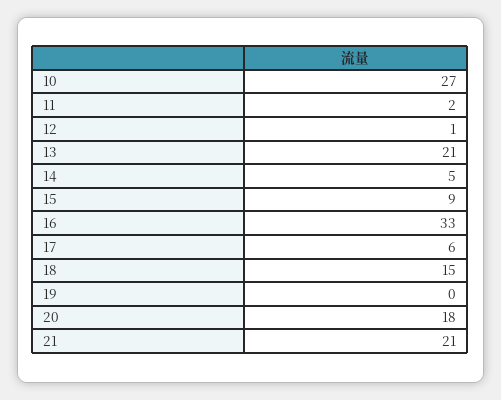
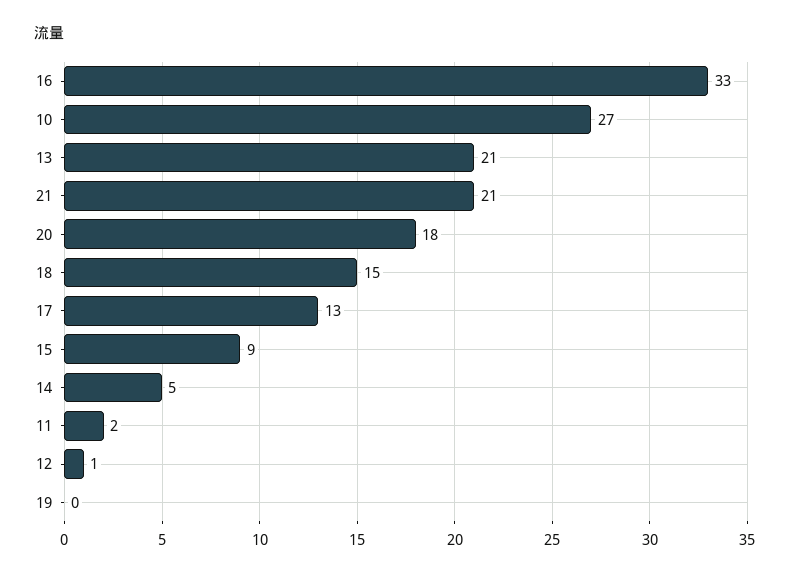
17: 6 -> 13

